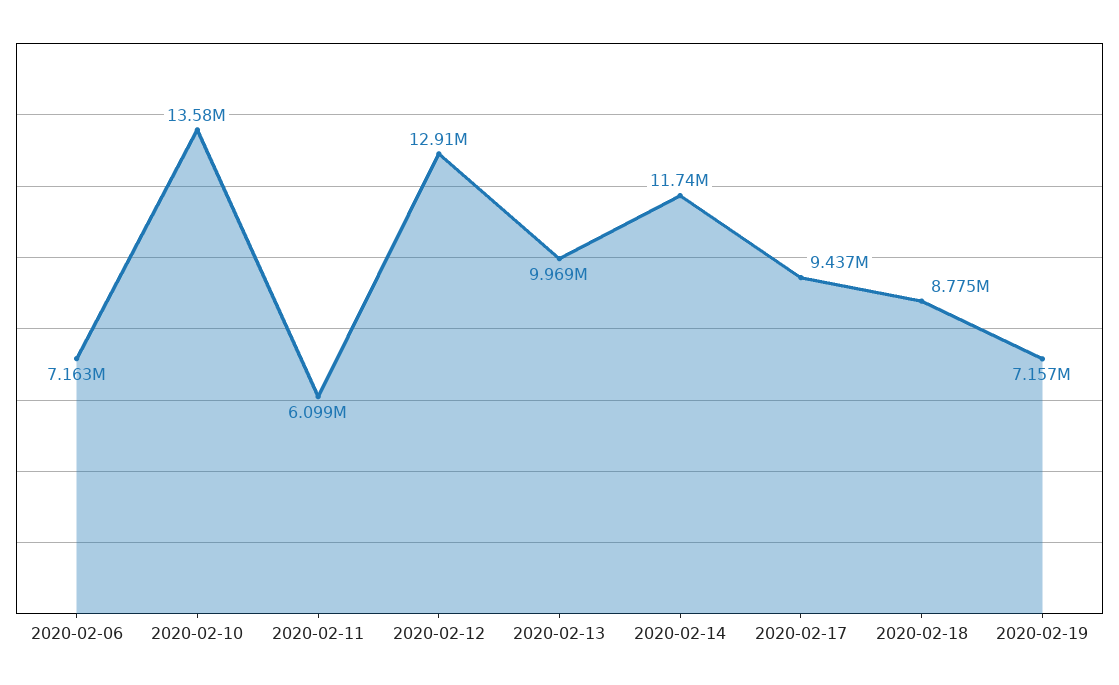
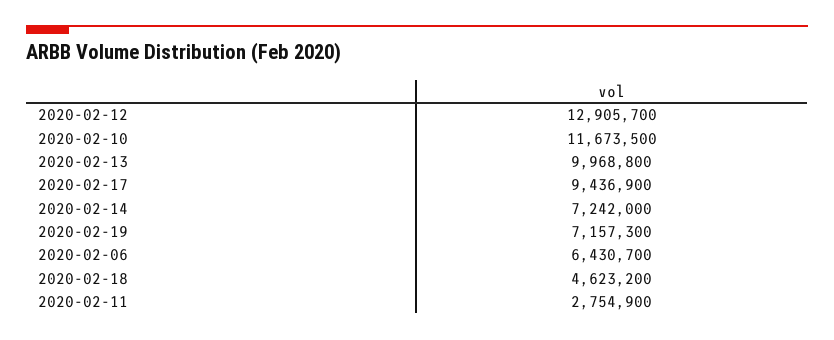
2020-02-06: 7163000 -> 6430700
2020-02-10: 13580000 -> 11673500
2020-02-11: 6099000 -> 2754900
2020-02-14: 11740000 -> 7242000
2020-02-18: 8775000 -> 4623200

